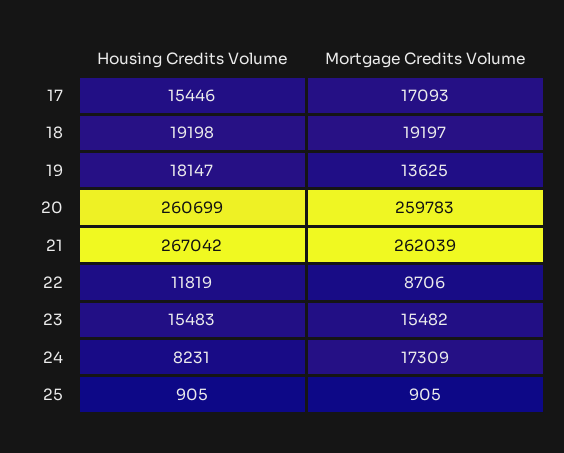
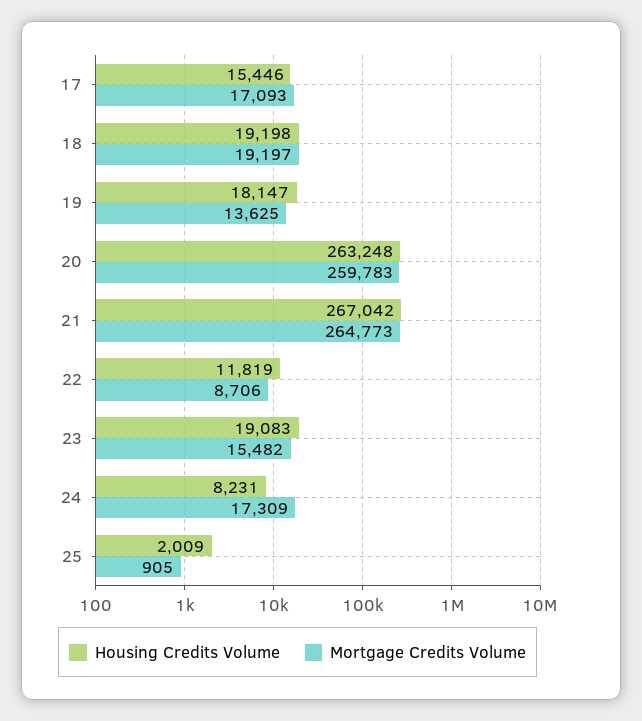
Housing Credits Volume, 20: 260699 -> 263248
Mortgage Credits Volume, 21: 262039 -> 264773
Housing Credits Volume, 23: 15483 -> 19083
Housing Credits Volume, 25: 905 -> 2009

